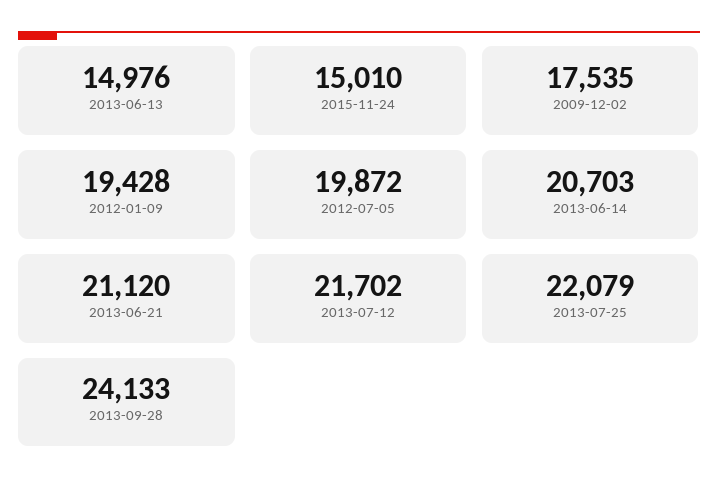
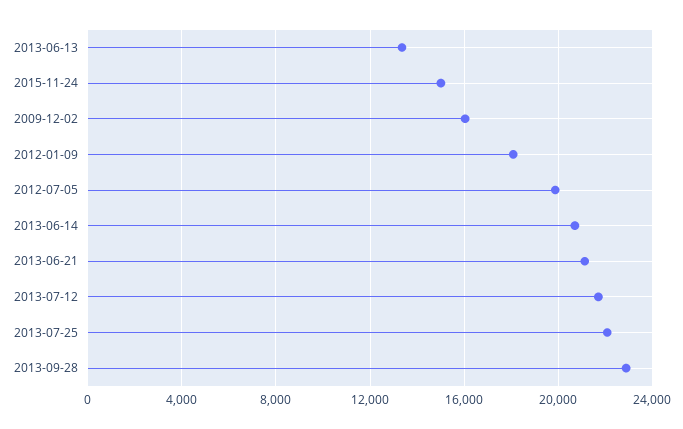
2013-06-13: 14976 -> 13500
2009-12-02: 17535 -> 16000
2012-01-09: 19428 -> 18000
2013-09-28: 24133 -> 23000

